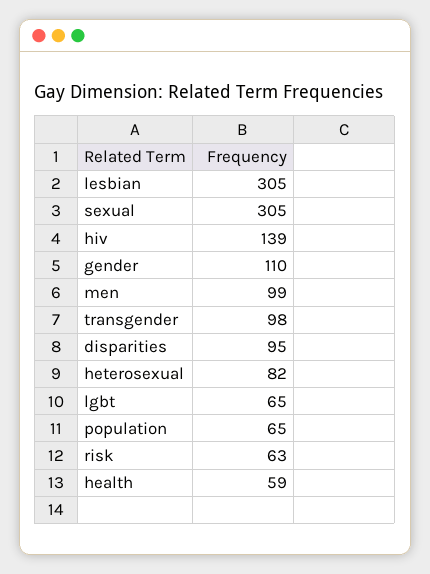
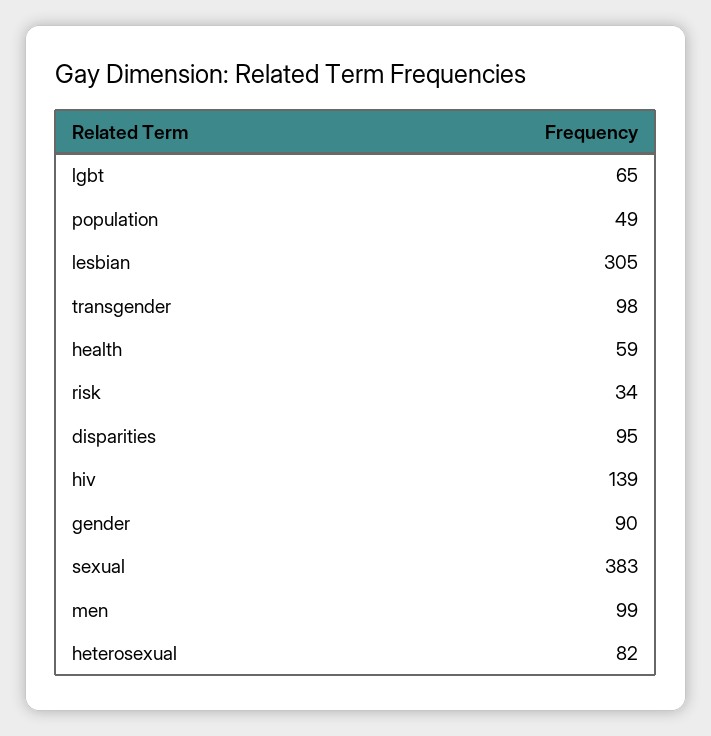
sexual: 305 -> 383
gender: 110 -> 90
population: 65 -> 49
risk: 63 -> 34

